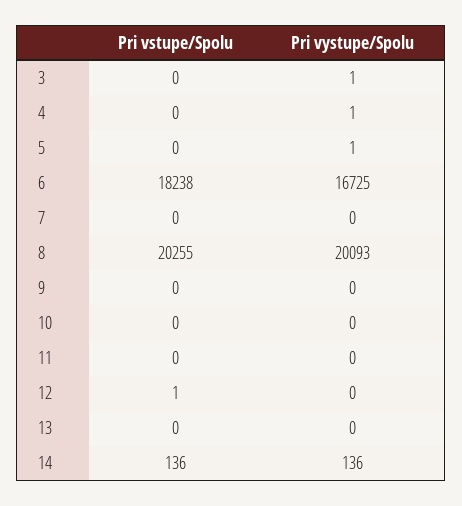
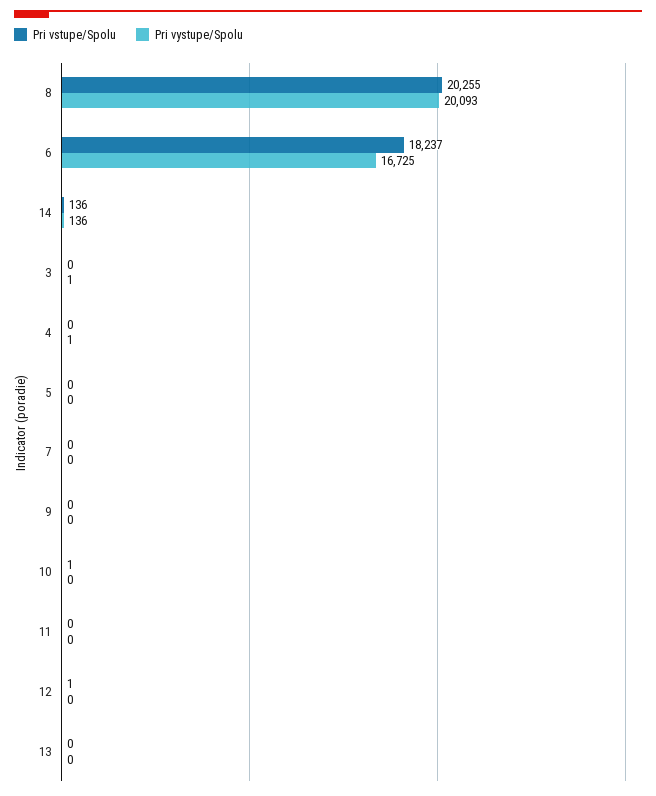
Pri vystupe/Spolu, 5: 1 -> 0
Pri vstupe/Spolu, 6: 18238 -> 18237
Pri vstupe/Spolu, 10: 0 -> 1

